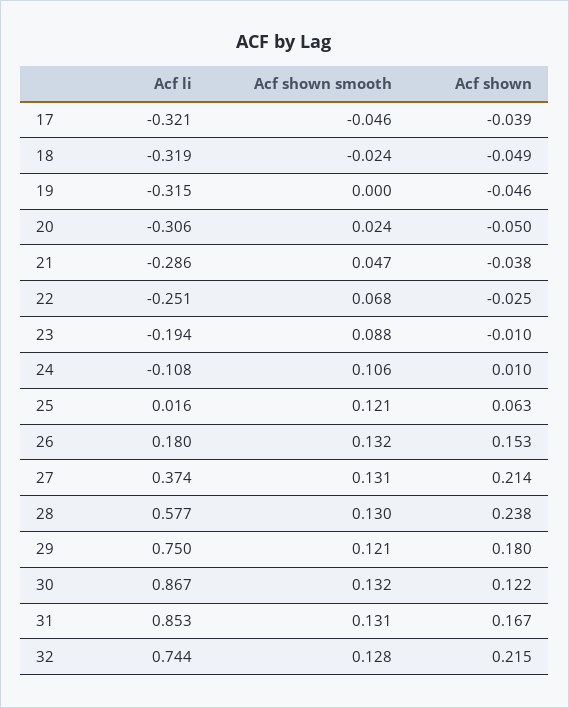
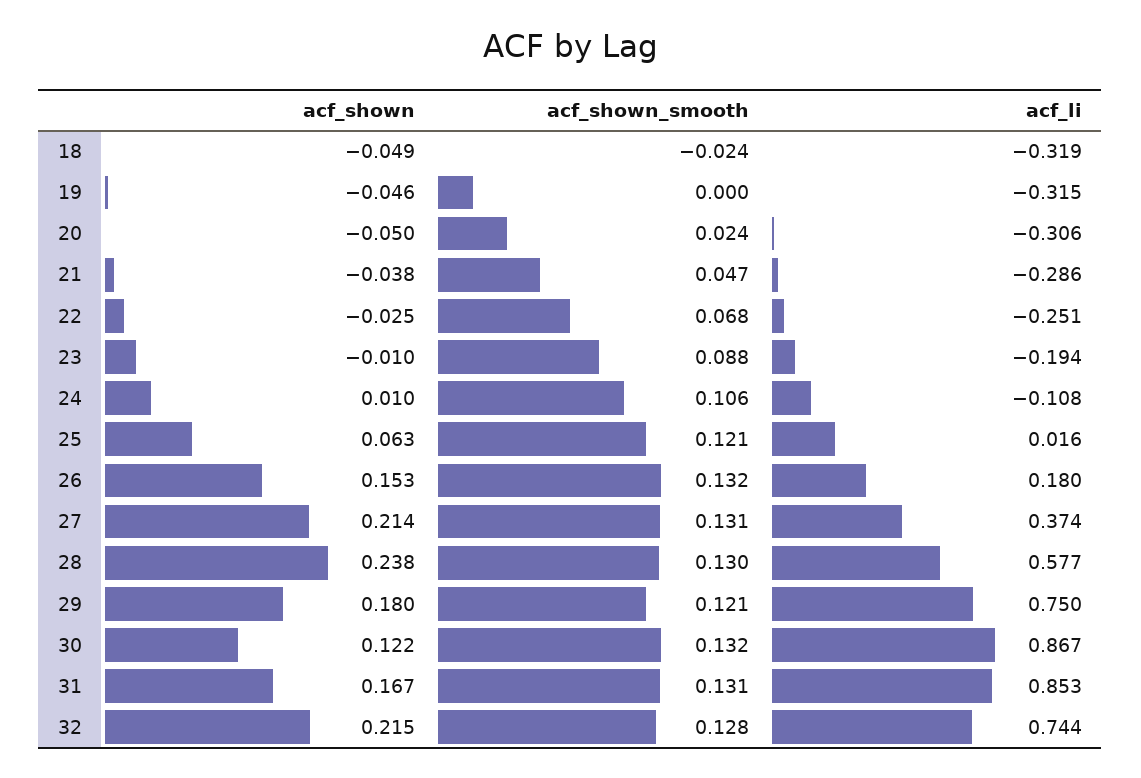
Acf li, 17: -0.321 -> none
Acf shown smooth, 17: -0.046 -> none
Acf shown, 17: -0.039 -> none

